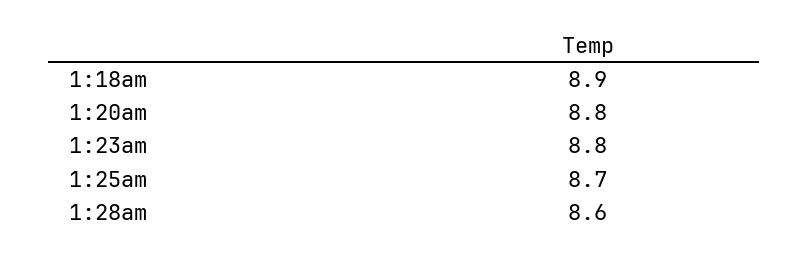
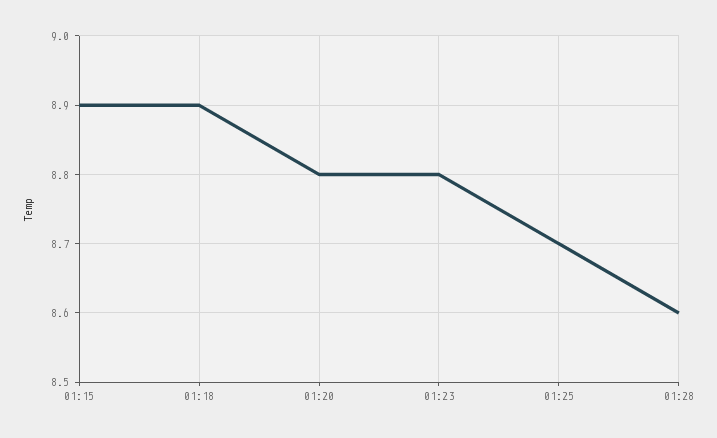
01:15: none -> 8.9

